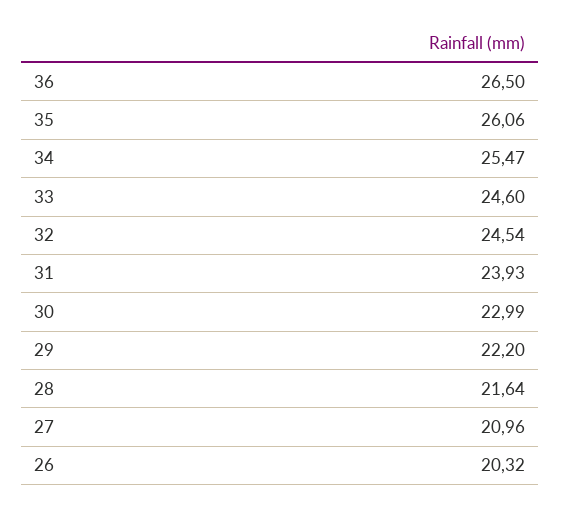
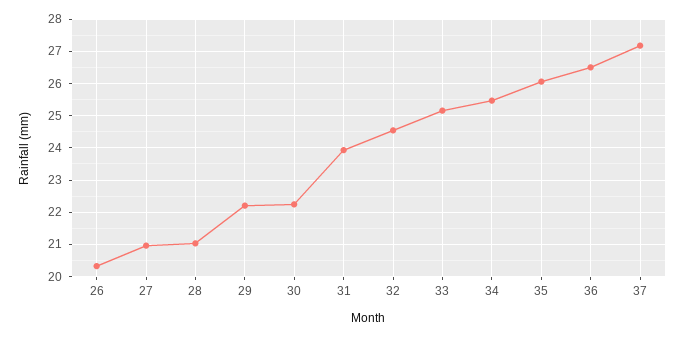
33: 24.6 -> 25.2
30: 22.99 -> 22.2
28: 21.64 -> 21
37: none -> 27.2

